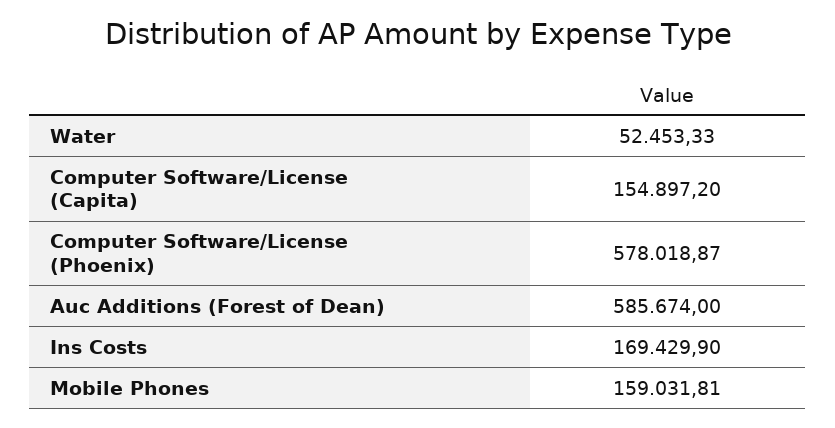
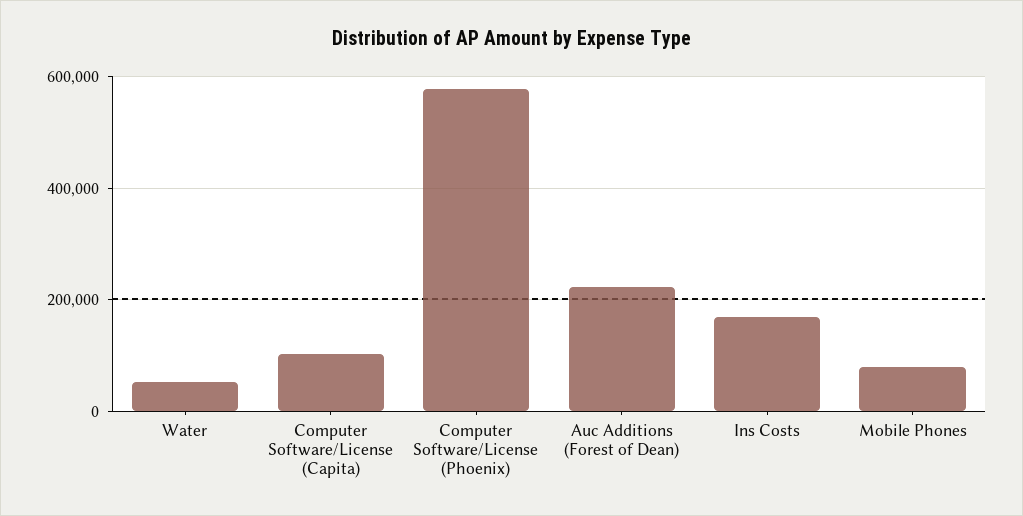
Computer Software/License (Capita): 154897.2 -> 100000
Auc Additions (Forest of Dean): 585674 -> 220000
Mobile Phones: 159031.81 -> 80000

